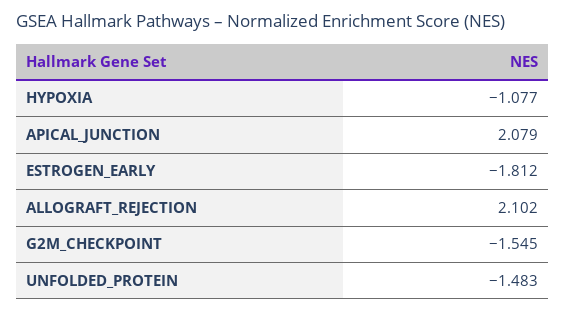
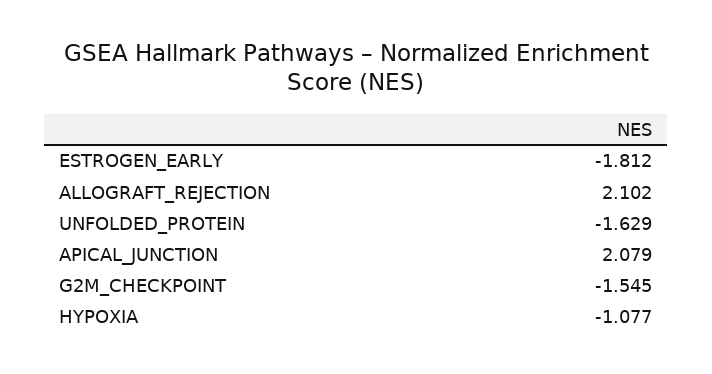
UNFOLDED_PROTEIN: -1.483 -> -1.629

